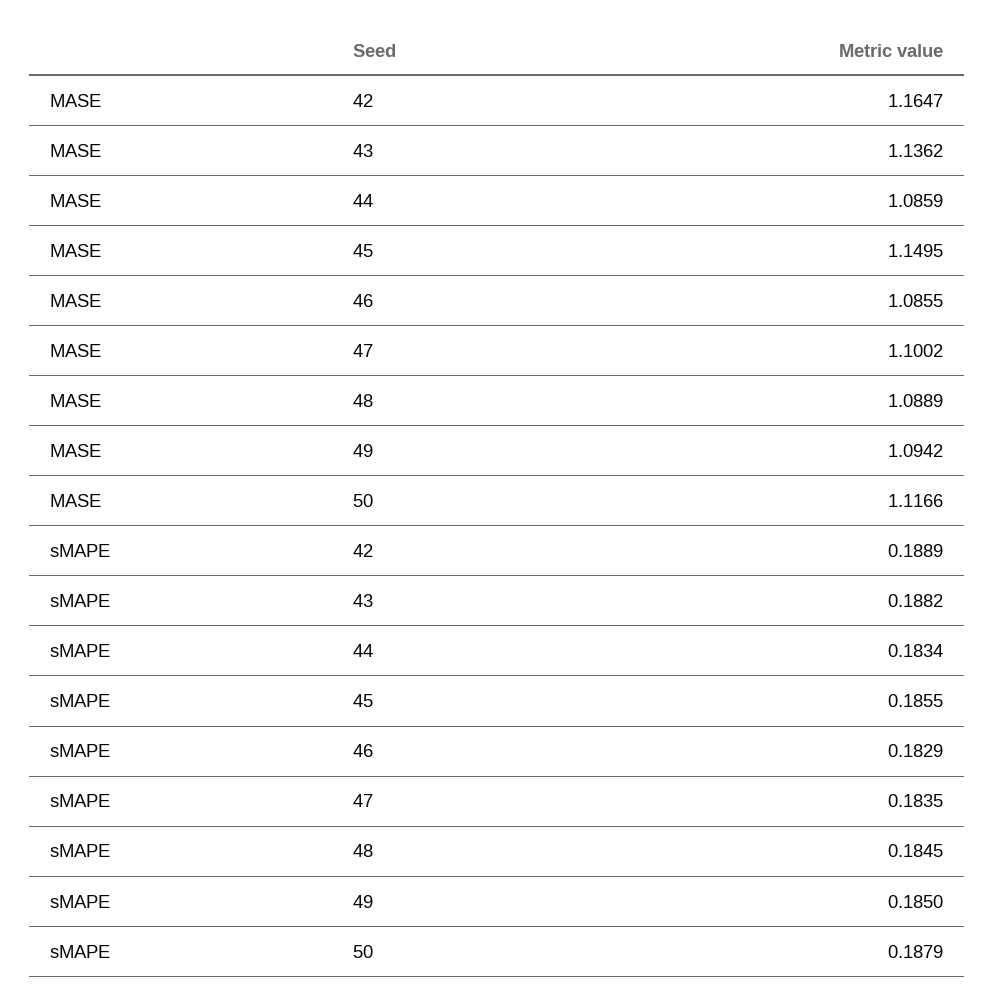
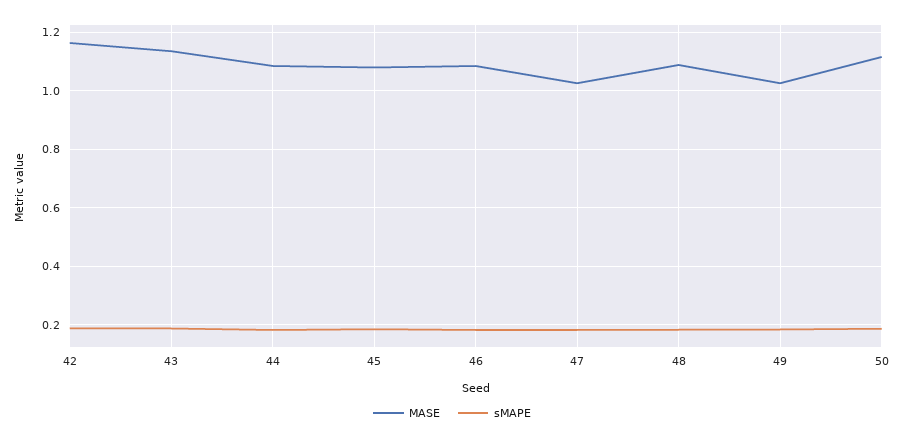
MASE, 45: 1.1495 -> 1.075
MASE, 47: 1.1002 -> 1.025
MASE, 49: 1.0942 -> 1.025

